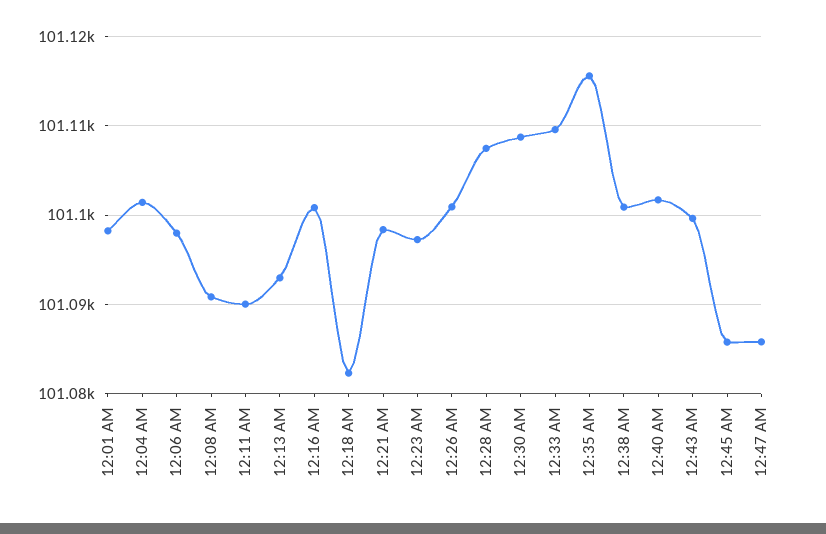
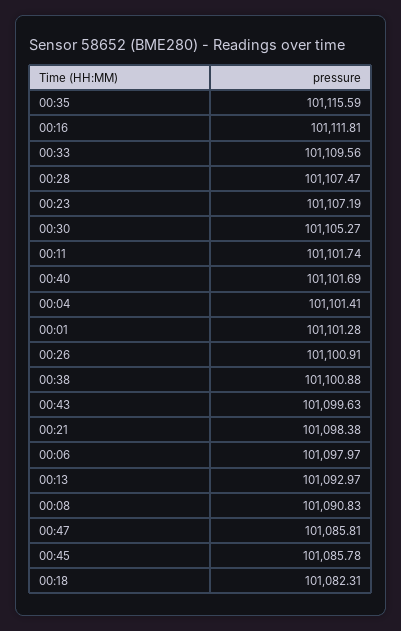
12:01 AM: 101098 -> 101101.28
12:11 AM: 101090 -> 101101.74
12:16 AM: 101101 -> 101111.81
12:23 AM: 101097 -> 101107.19
12:30 AM: 101109 -> 101105.27

